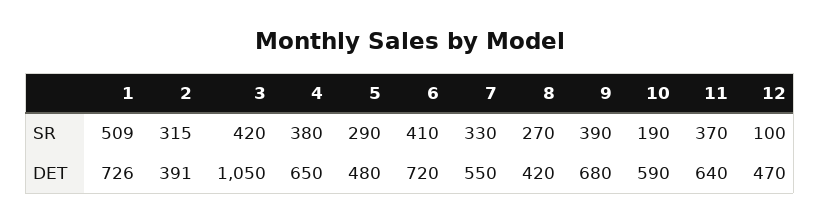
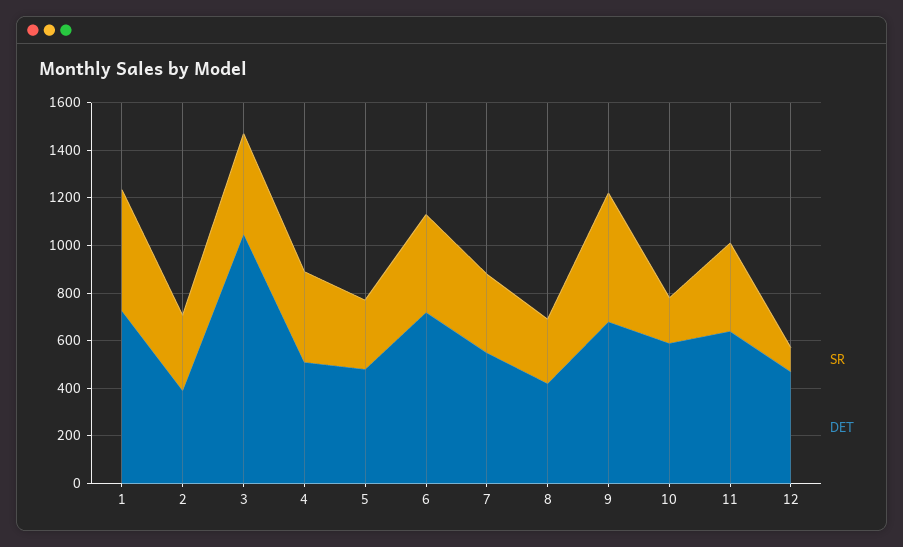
SR, 9: 390 -> 550
DET, 4: 650 -> 500

